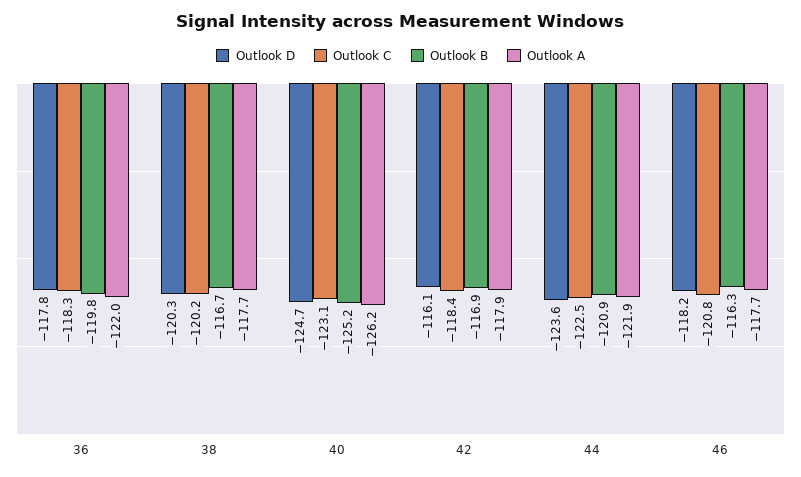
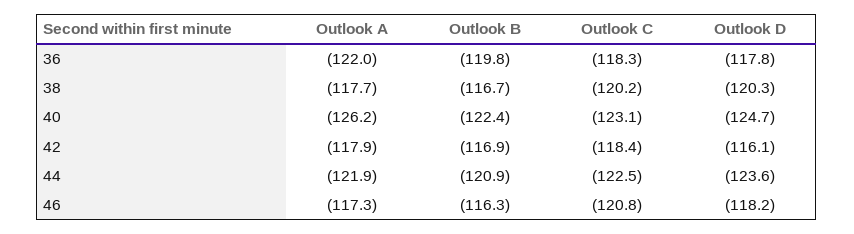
Outlook B, 40: -125.2 -> -122.4
Outlook A, 46: -117.7 -> -117.3

